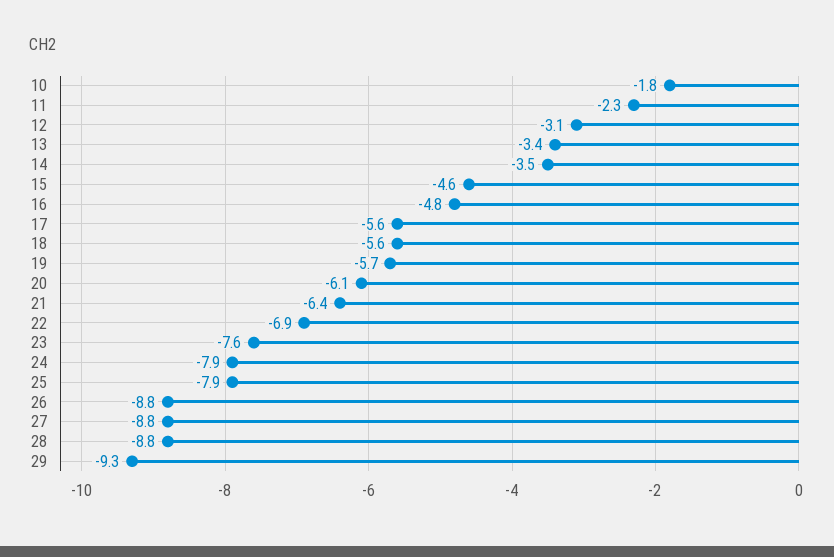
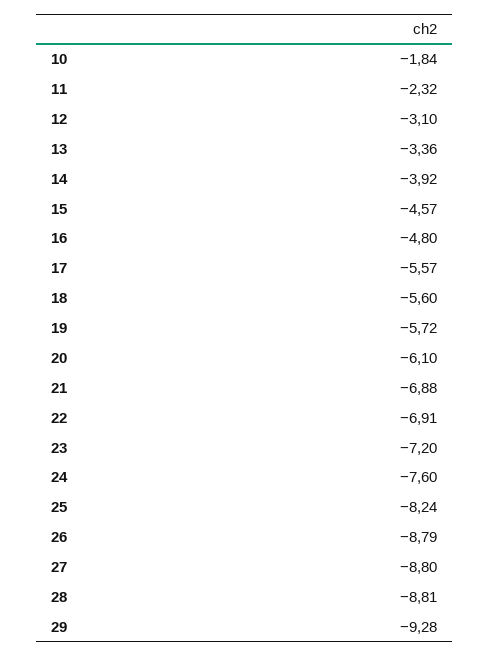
14: -3.5 -> -3.92
21: -6.4 -> -6.88
23: -7.6 -> -7.2
24: -7.9 -> -7.6
25: -7.9 -> -8.24

